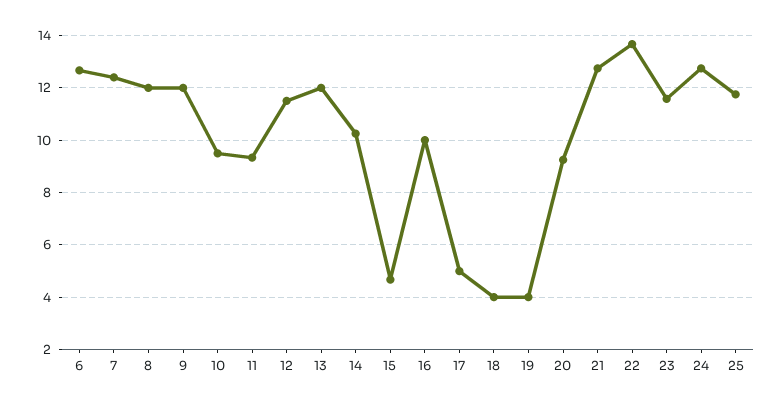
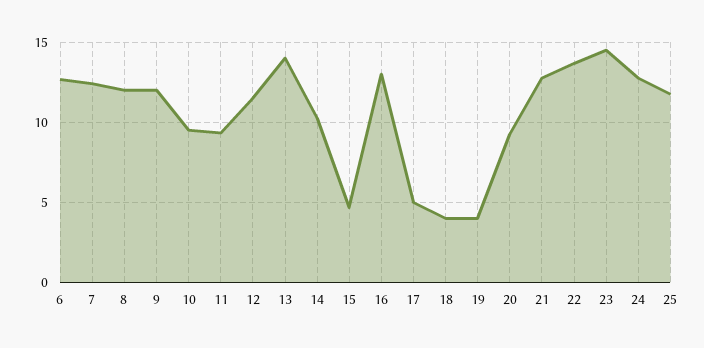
13: 12 -> 14
16: 10 -> 13
23: 11.5 -> 14.5

